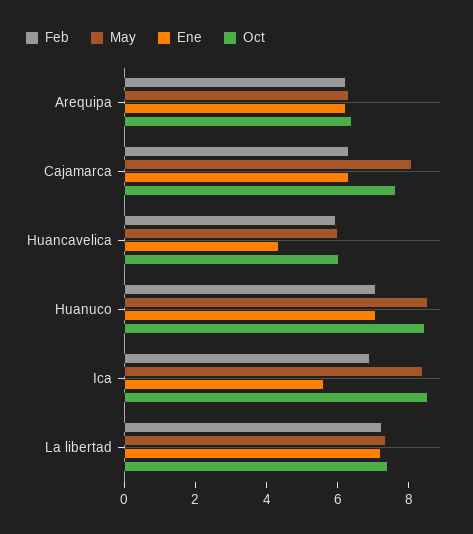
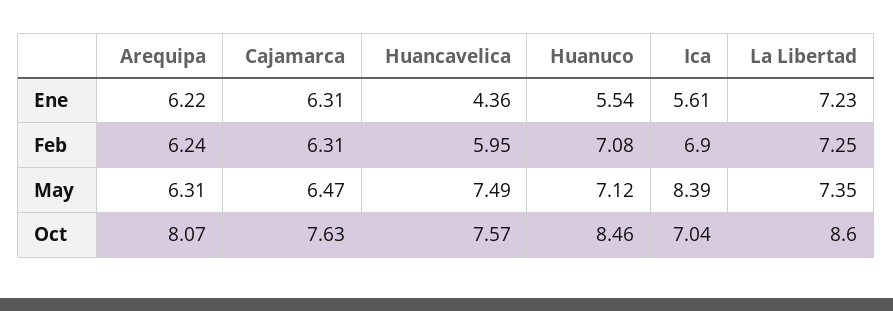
Oct, Arequipa: 6.5 -> 8.07
May, Cajamarca: 8 -> 6.47
May, Huancavelica: 6 -> 7.49
Oct, Huancavelica: 6 -> 7.57
May, Huanuco: 8.5 -> 7.12
Ene, Huanuco: 7 -> 5.54
Oct, Ica: 8.5 -> 7.04
Oct, La libertad: 7.5 -> 8.6

